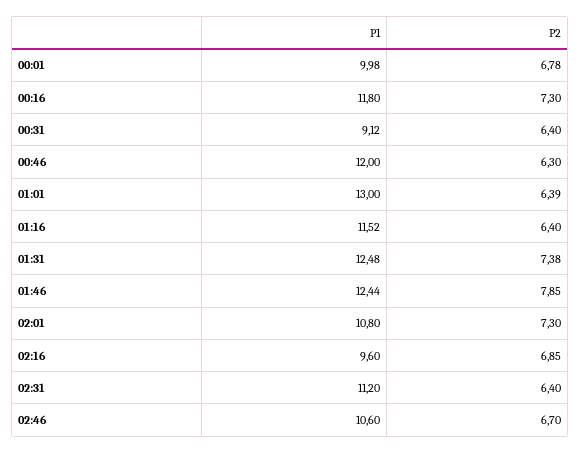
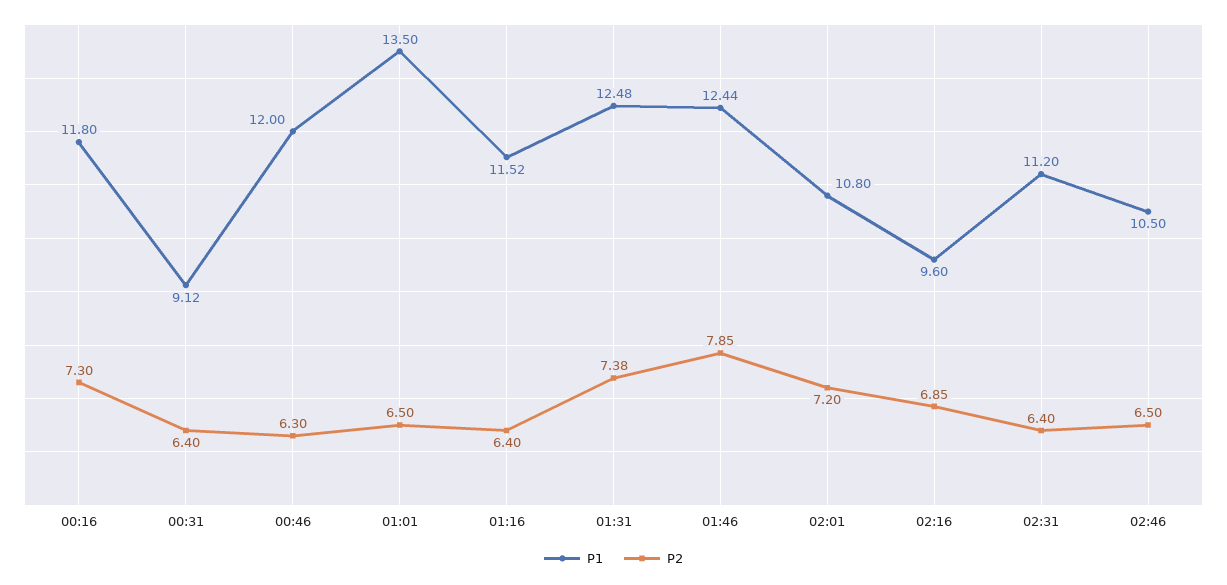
P1, 00:01: 9.98 -> none
P2, 00:01: 6.78 -> none
P1, 01:01: 13 -> 13.5
P2, 01:01: 6.39 -> 6.5
P2, 02:01: 7.3 -> 7.2
P1, 02:46: 10.6 -> 10.5
P2, 02:46: 6.7 -> 6.5

